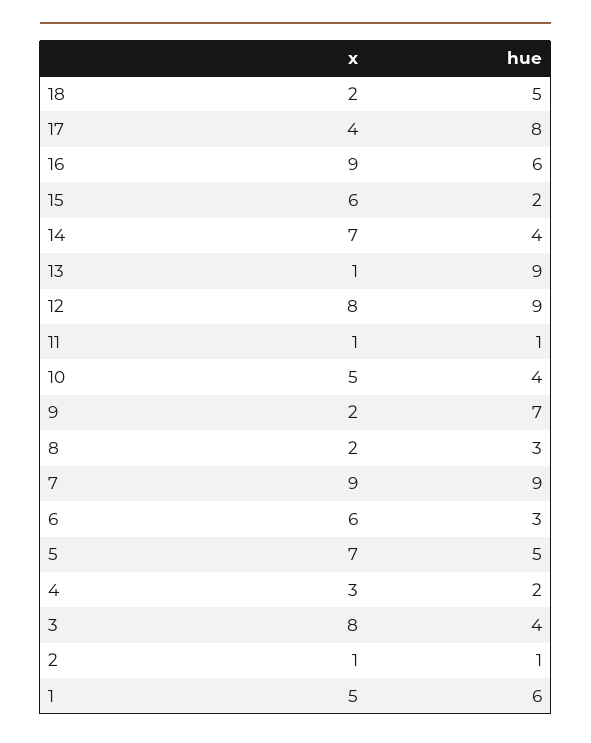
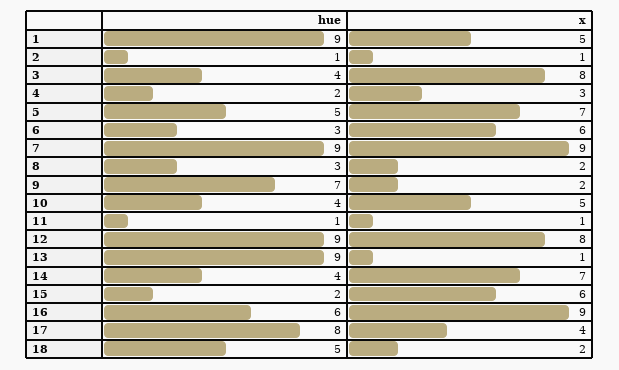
hue, 1: 6 -> 9

